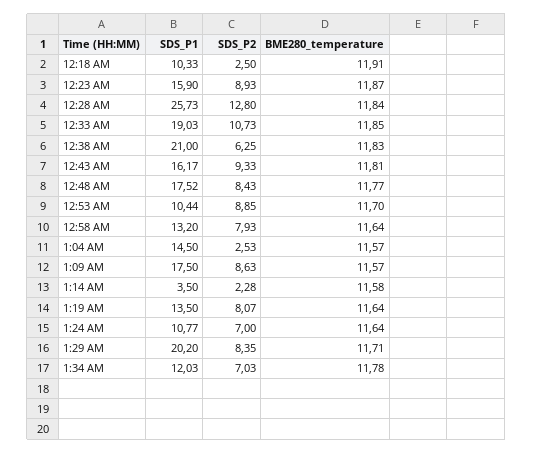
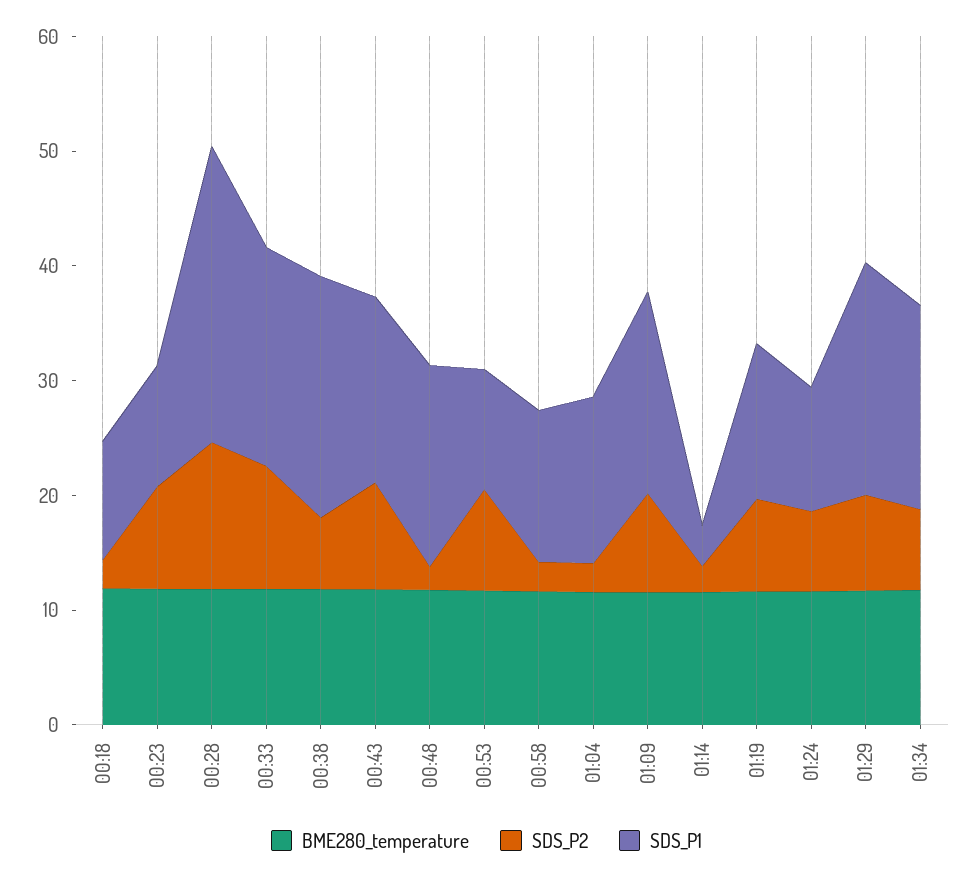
SDS_P1, 12:23 AM: 15.9 -> 10
SDS_P2, 12:48 AM: 8.43 -> 2
SDS_P2, 12:58 AM: 7.93 -> 2
SDS_P1, 1:34 AM: 12.03 -> 18

